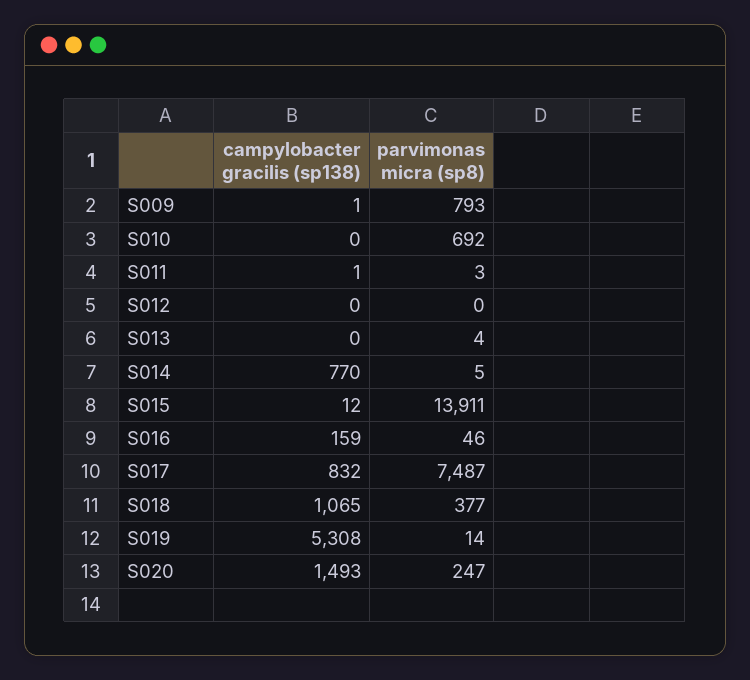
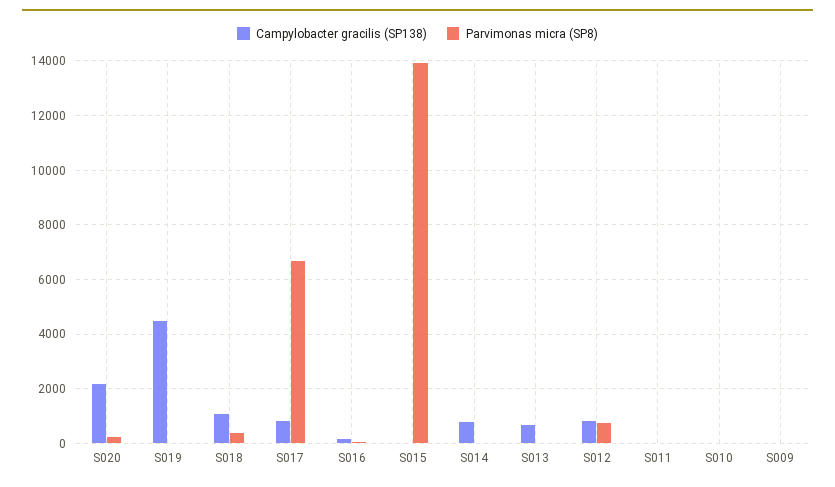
parvimonas micra (sp8), S009: 793 -> 0
parvimonas micra (sp8), S010: 692 -> 0
campylobacter gracilis (sp138), S012: 0 -> 750
parvimonas micra (sp8), S012: 0 -> 750
campylobacter gracilis (sp138), S013: 0 -> 750
parvimonas micra (sp8), S017: 7487 -> 6750
campylobacter gracilis (sp138), S019: 5308 -> 4500
campylobacter gracilis (sp138), S020: 1493 -> 2250

